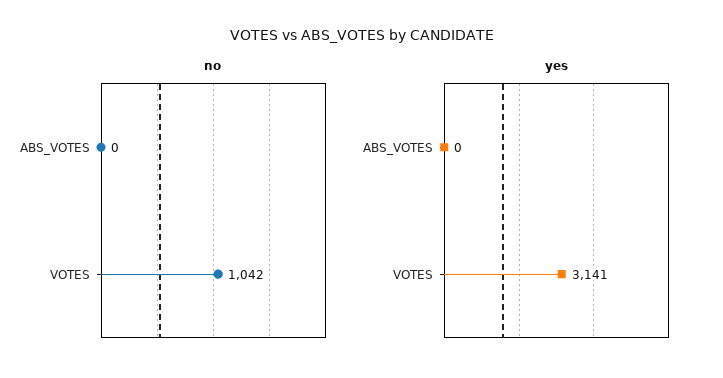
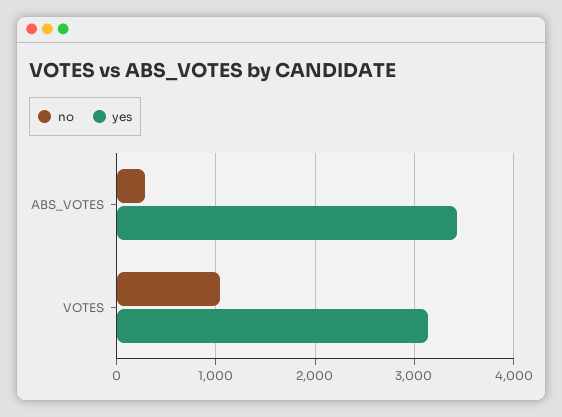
no, ABS_VOTES: 0 -> 300
yes, ABS_VOTES: 0 -> 3400

